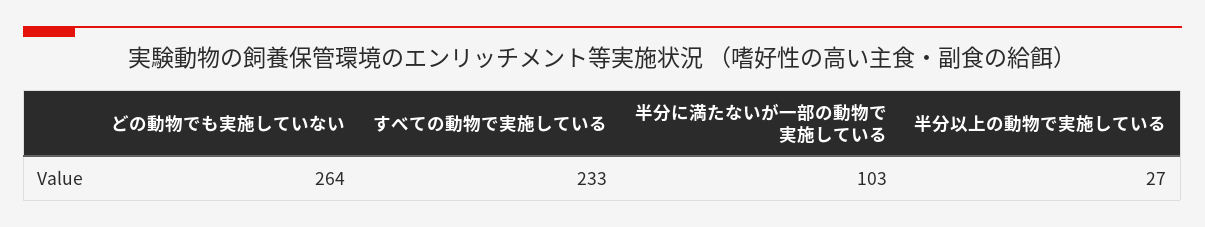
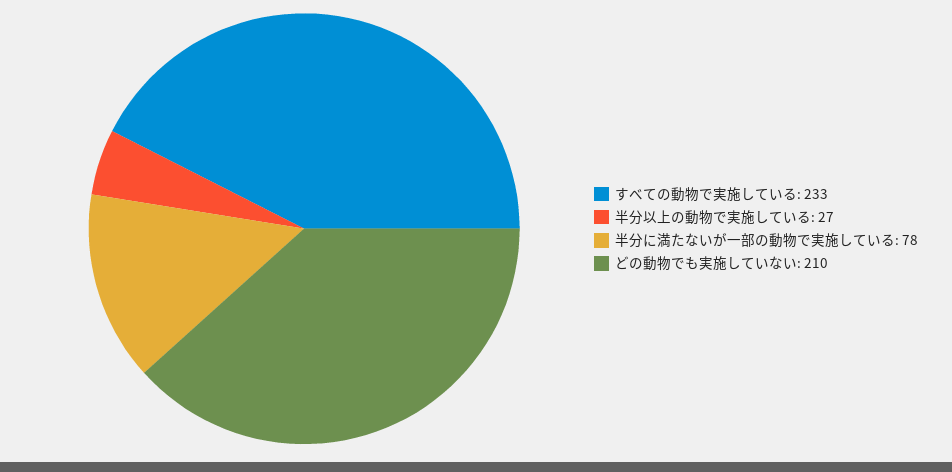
どの動物でも実施していない: 264 -> 210
半分に満たないが一部の動物で実施している: 103 -> 78

